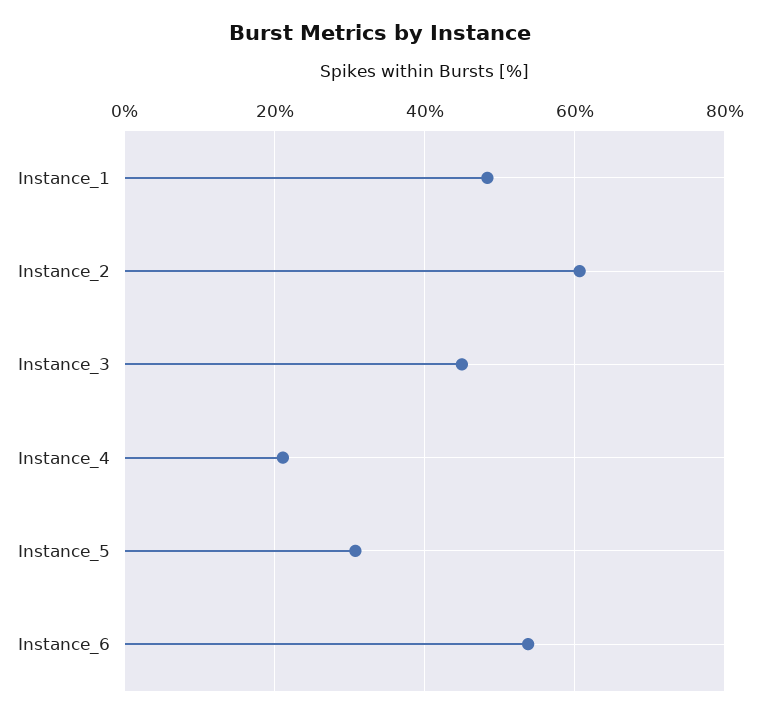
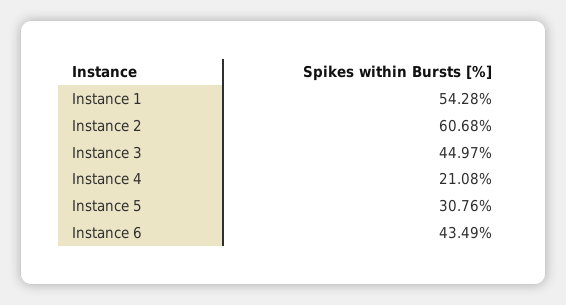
Instance_1: 48 -> 54.28
Instance_6: 54 -> 43.49

